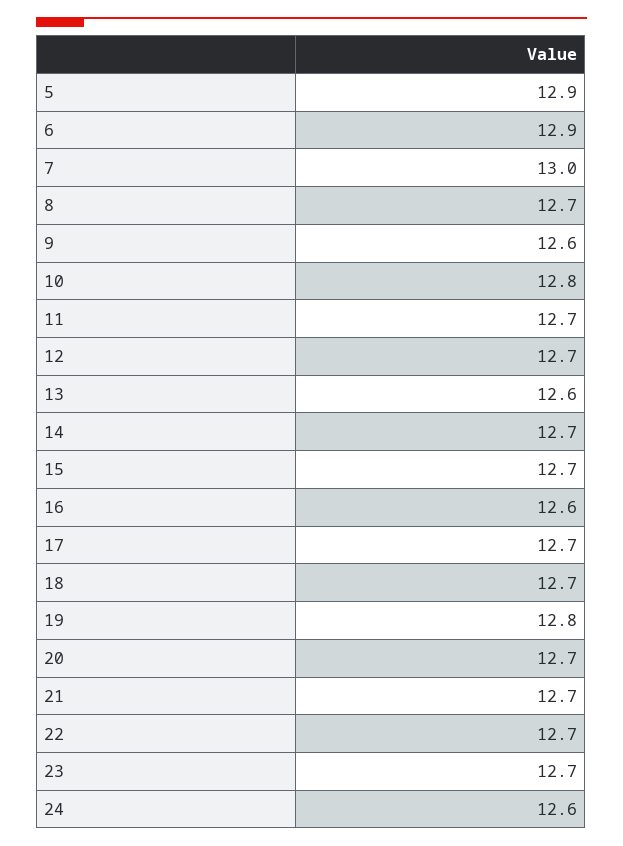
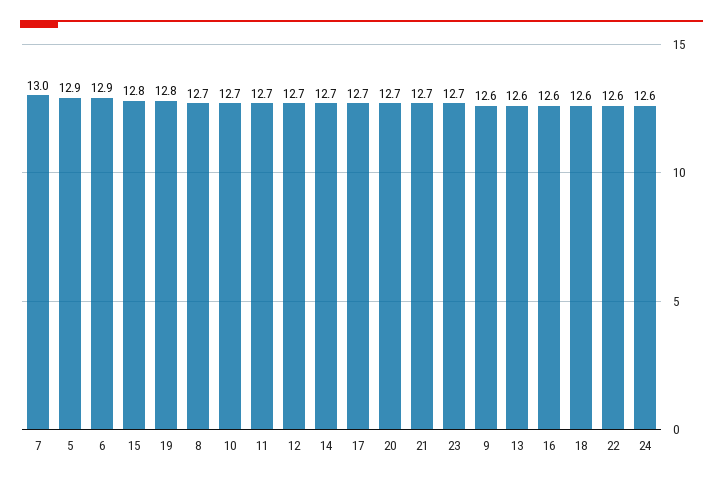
10: 12.8 -> 12.7
15: 12.7 -> 12.8
18: 12.7 -> 12.6
22: 12.7 -> 12.6

